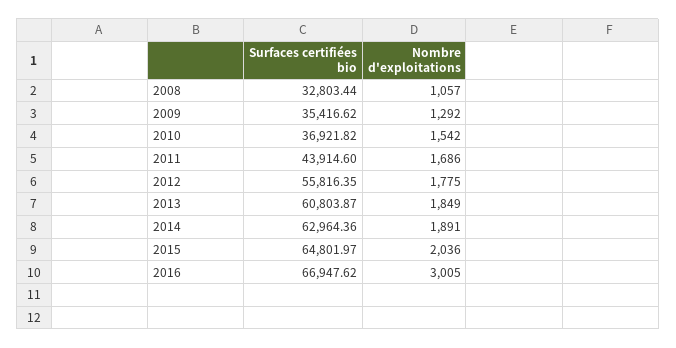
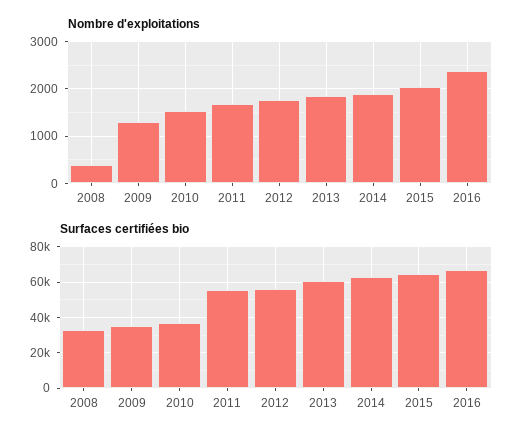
Nombre d'exploitations, 2008: 1057 -> 400
Surfaces certifiées bio, 2011: 43914.6 -> 55000
Nombre d'exploitations, 2016: 3005 -> 2400

